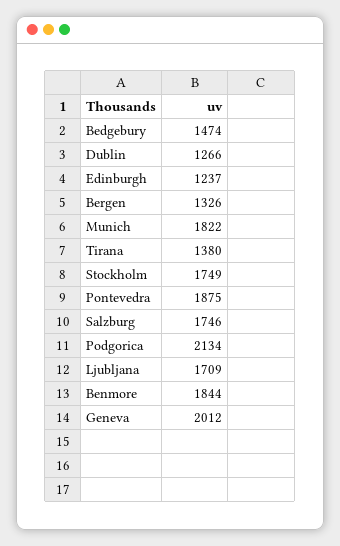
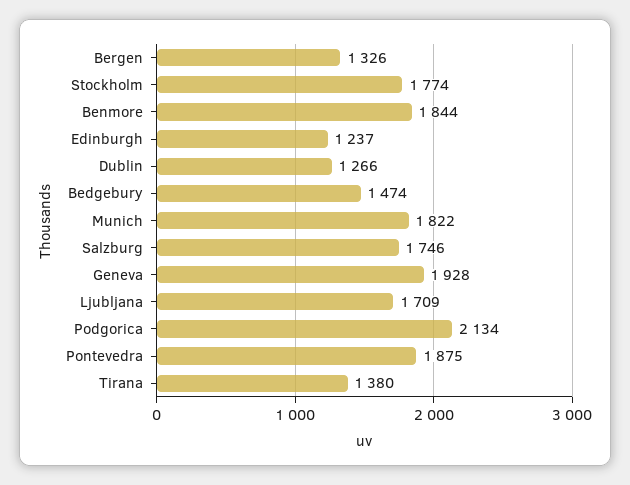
Stockholm: 1749 -> 1774
Geneva: 2012 -> 1928

